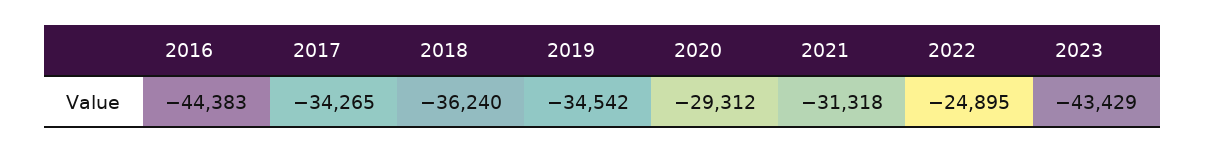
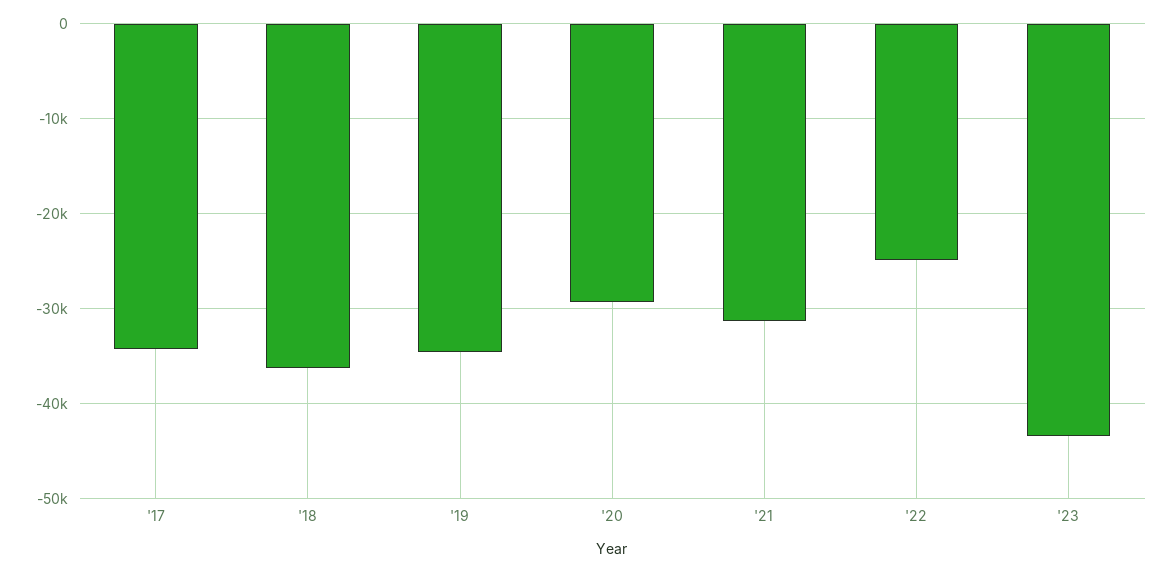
2016: -44383 -> none

